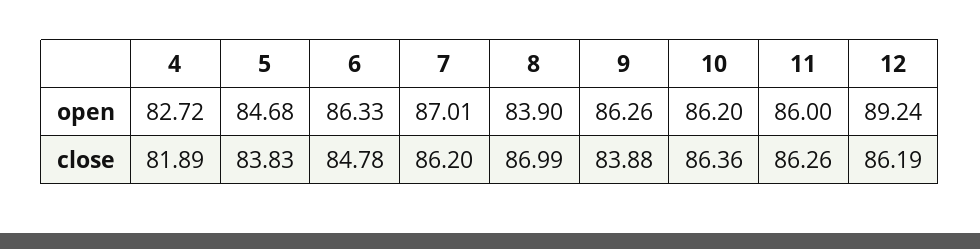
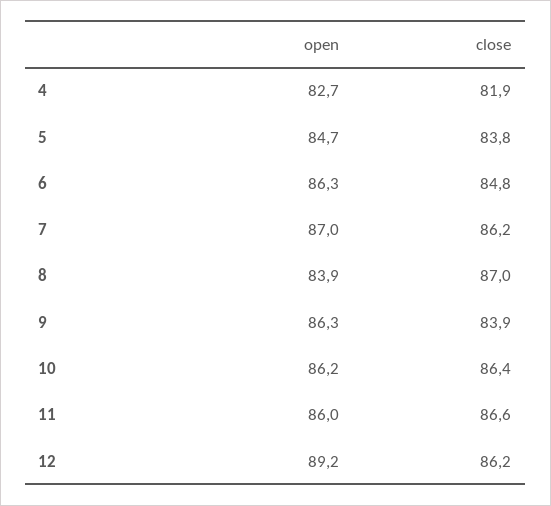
11, close: 86.26 -> 86.6

